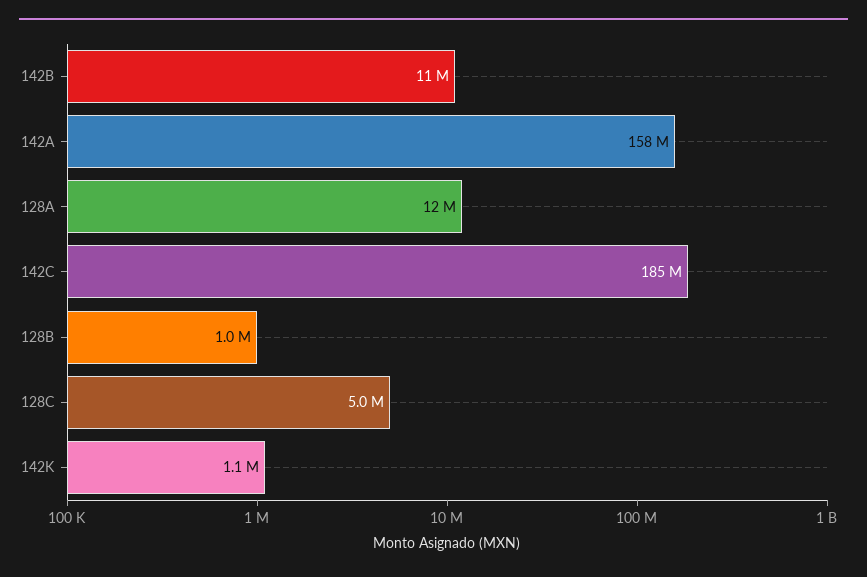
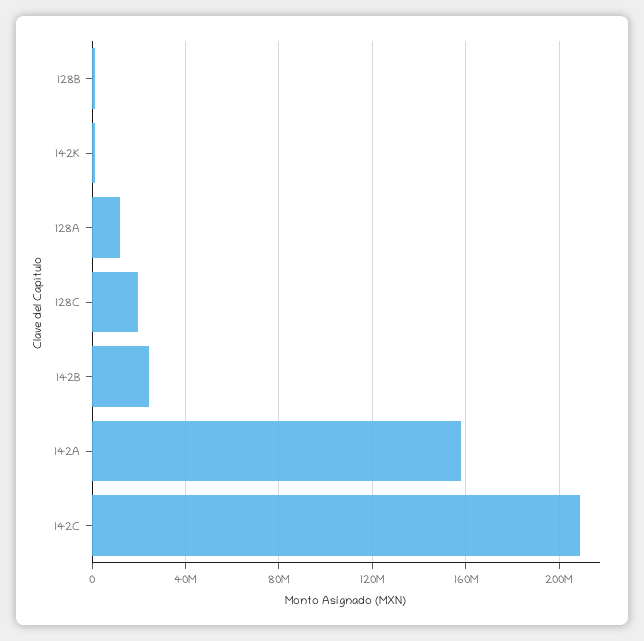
142B: 11000000 -> 25000000
142C: 185000000 -> 210000000
128C: 5000000 -> 20000000

